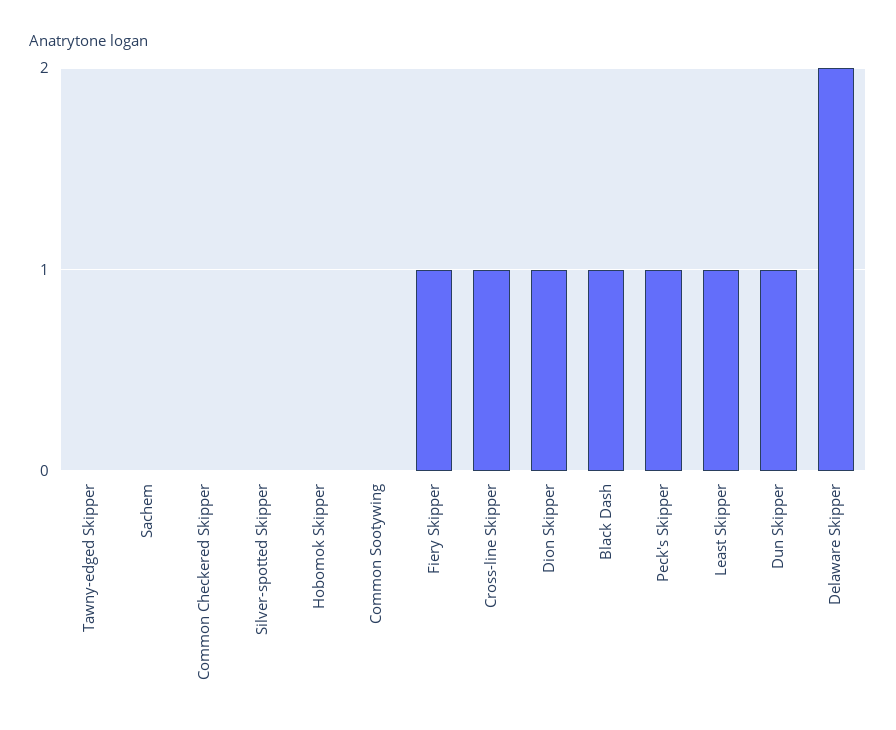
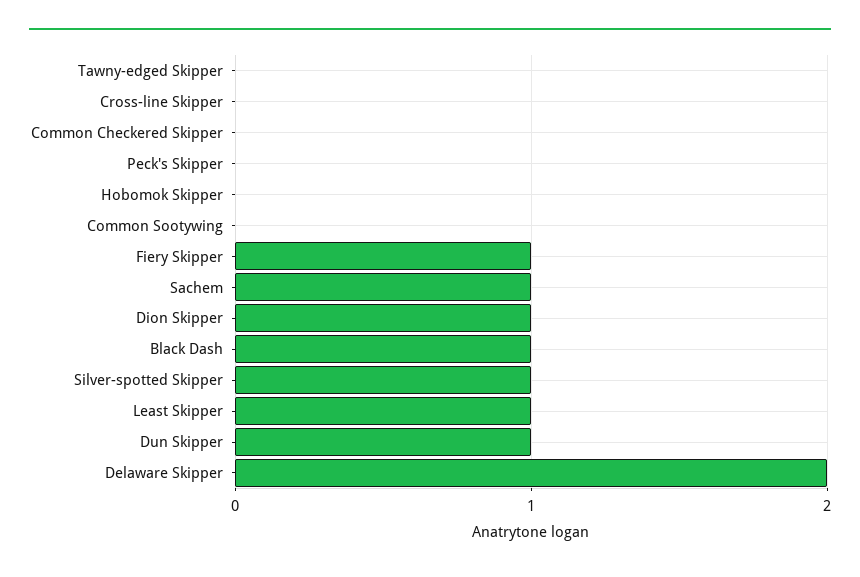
Sachem: 0 -> 1
Silver-spotted Skipper: 0 -> 1
Cross-line Skipper: 1 -> 0
Peck's Skipper: 1 -> 0

